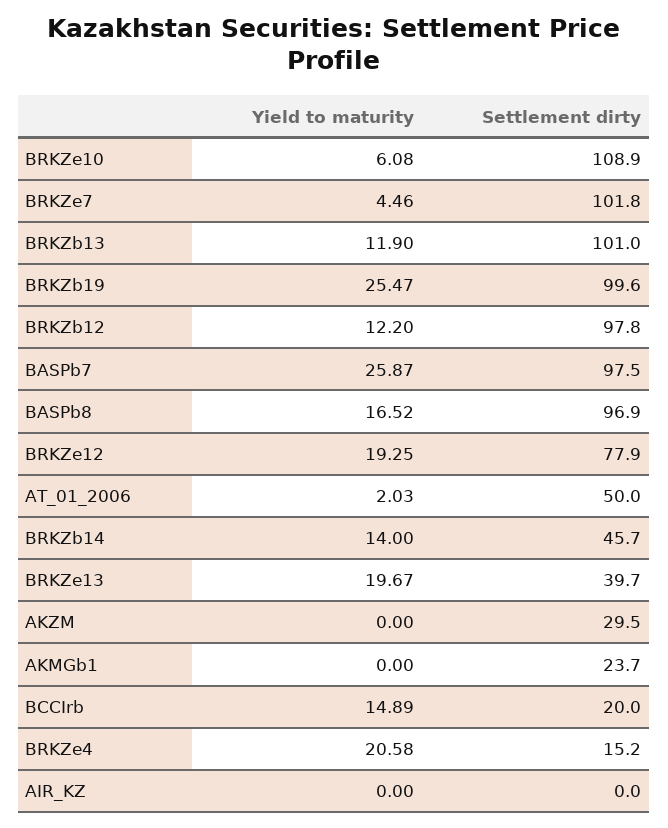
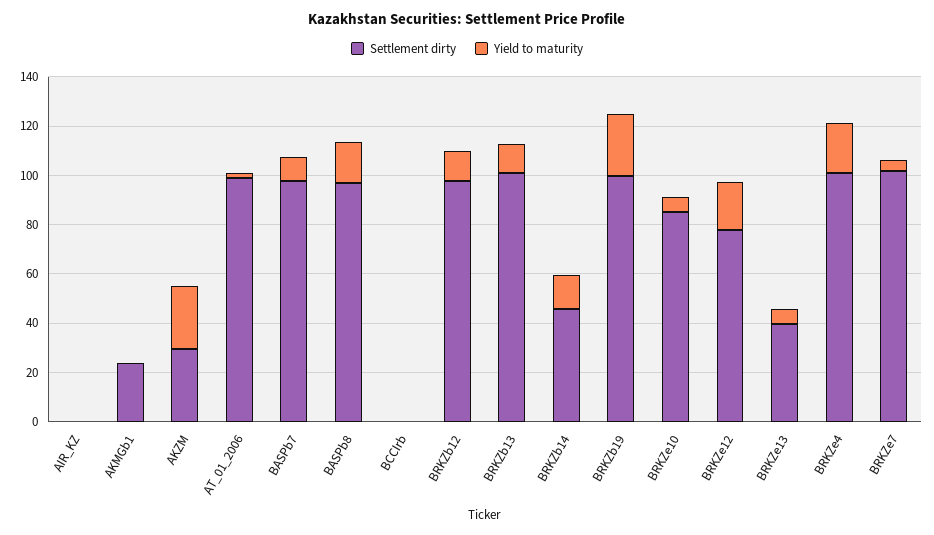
Settlement dirty, BRKZe10: 108.9 -> 85
Yield to maturity, BASPb7: 25.87 -> 10
Settlement dirty, AT_01_2006: 50 -> 100
Yield to maturity, BRKZe13: 19.67 -> 5
Yield to maturity, AKZM: 0 -> 25
Yield to maturity, BCCIrb: 14.89 -> 0
Settlement dirty, BCCIrb: 20 -> 0
Settlement dirty, BRKZe4: 15.2 -> 100

